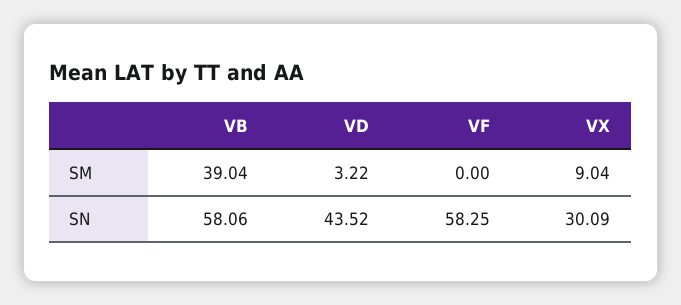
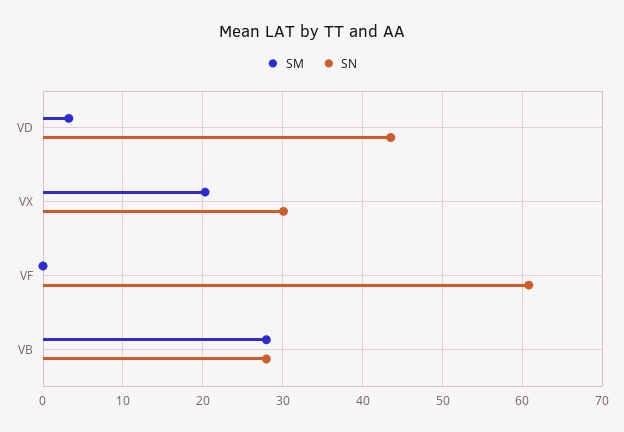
SM, VB: 39.04 -> 28
SM, VX: 9.04 -> 20
SN, VB: 58.06 -> 28
SN, VF: 58.25 -> 61

